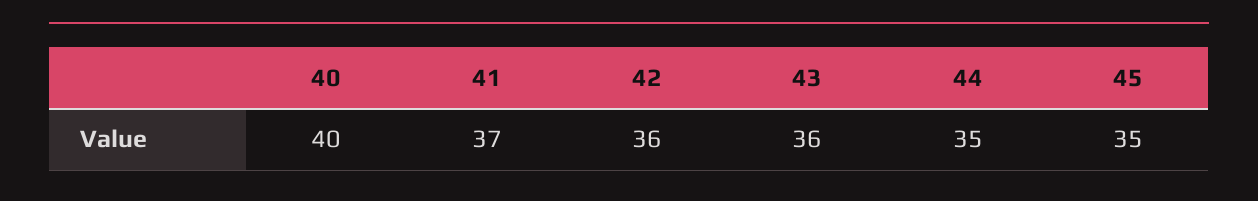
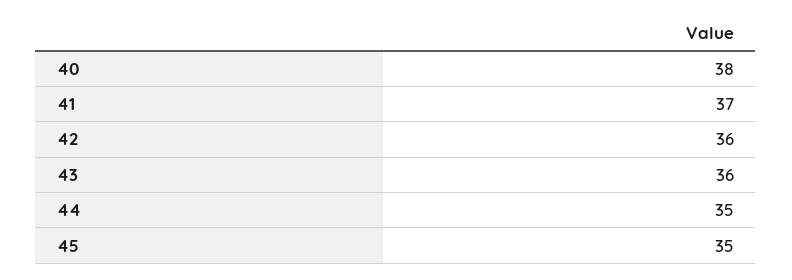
40: 40 -> 38

